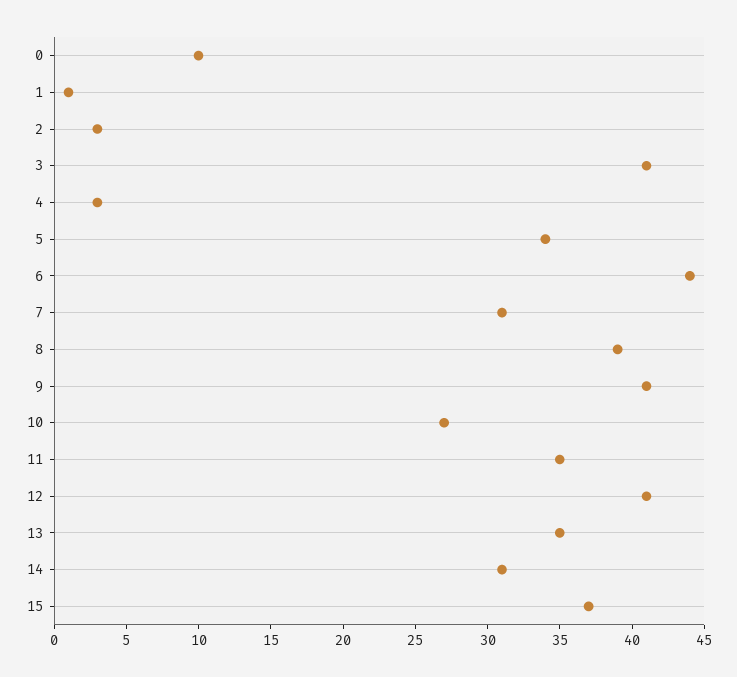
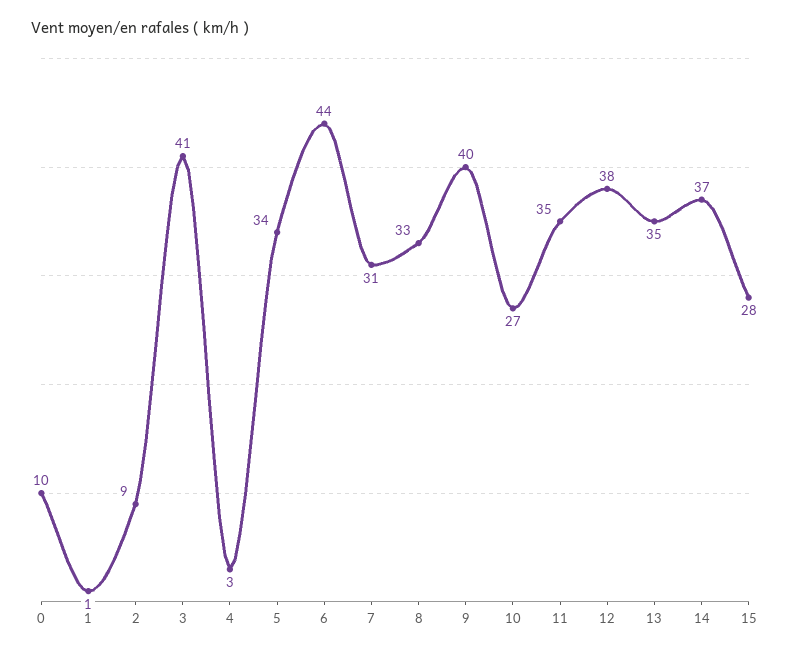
2: 3 -> 9
8: 39 -> 33
9: 41 -> 40
12: 41 -> 38
14: 31 -> 37
15: 37 -> 28

